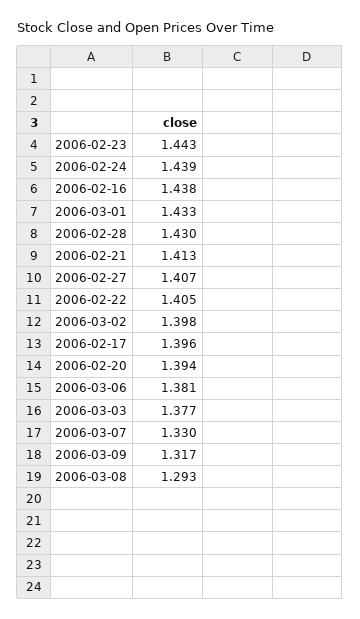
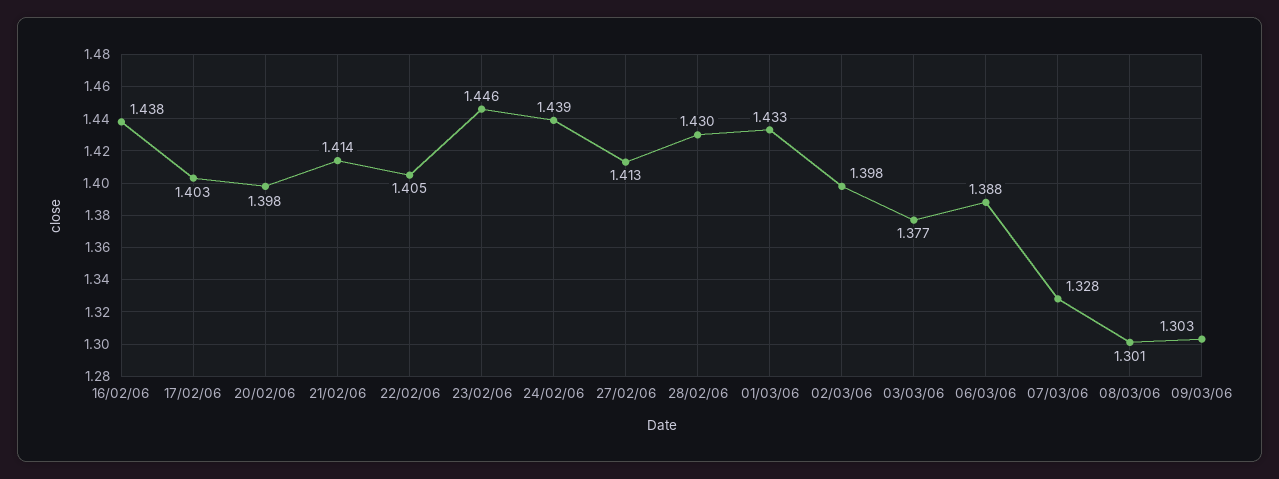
2006-02-23: 1.443 -> 1.446
2006-02-21: 1.413 -> 1.414
2006-02-27: 1.407 -> 1.413
2006-02-17: 1.396 -> 1.403
2006-02-20: 1.394 -> 1.398
2006-03-06: 1.381 -> 1.388
2006-03-07: 1.33 -> 1.328
2006-03-09: 1.317 -> 1.303
2006-03-08: 1.293 -> 1.301

